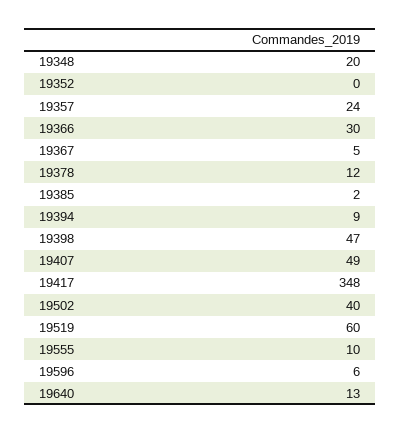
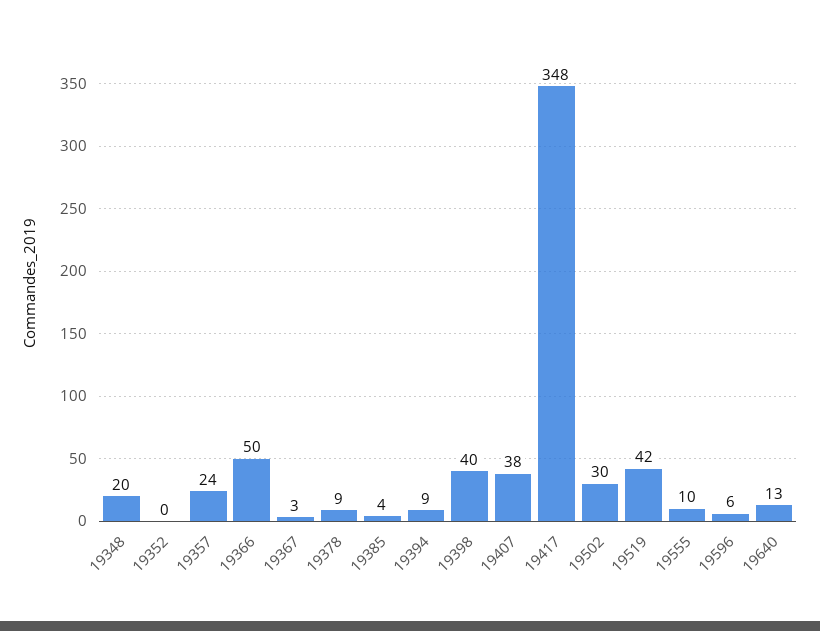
19366: 30 -> 50
19367: 5 -> 3
19378: 12 -> 9
19385: 2 -> 4
19398: 47 -> 40
19407: 49 -> 38
19502: 40 -> 30
19519: 60 -> 42

